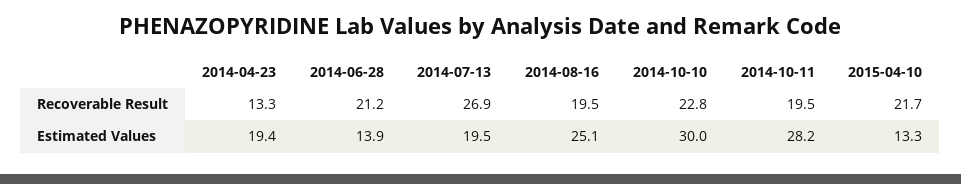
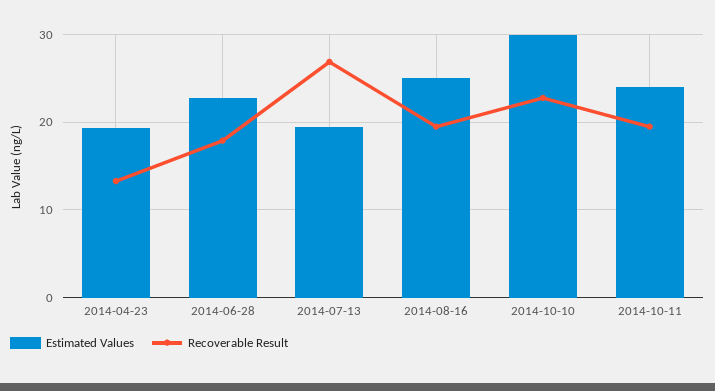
Recoverable Result, 2014-06-28: 21.2 -> 18
Recoverable Result, 2015-04-10: 21.7 -> none
Estimated Values, 2014-06-28: 13.9 -> 23
Estimated Values, 2014-10-11: 28.2 -> 24
Estimated Values, 2015-04-10: 13.3 -> none

